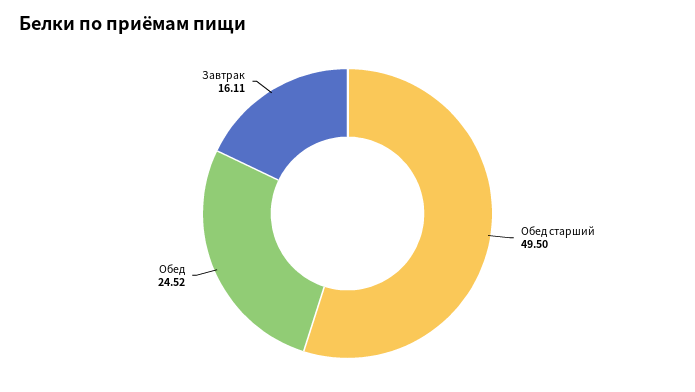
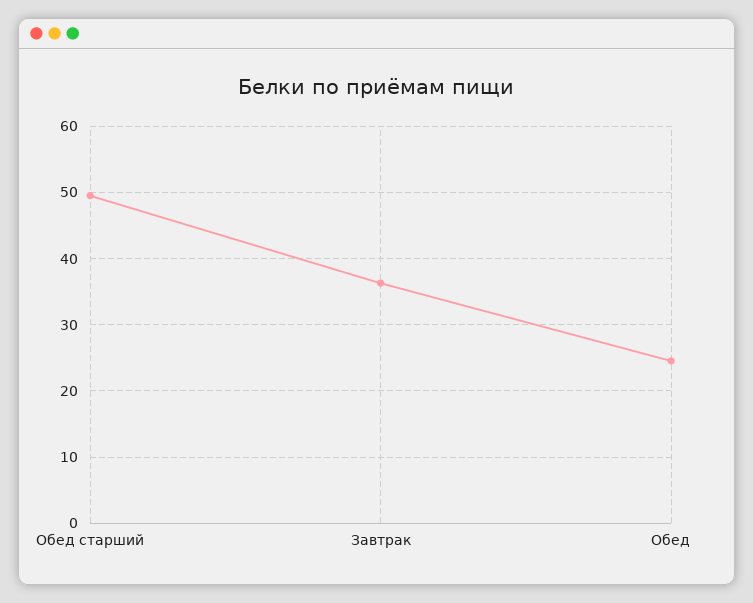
Завтрак: 16.11 -> 36

